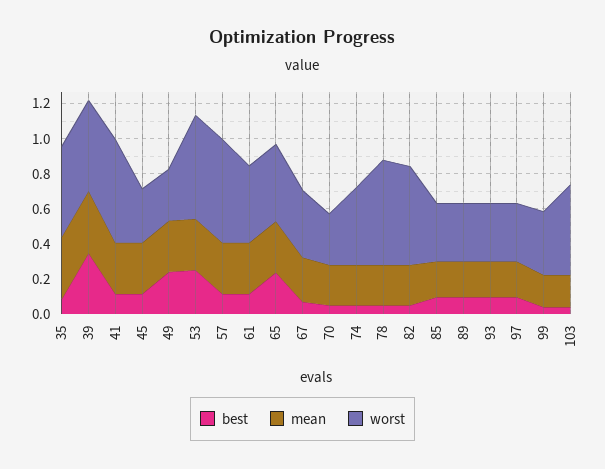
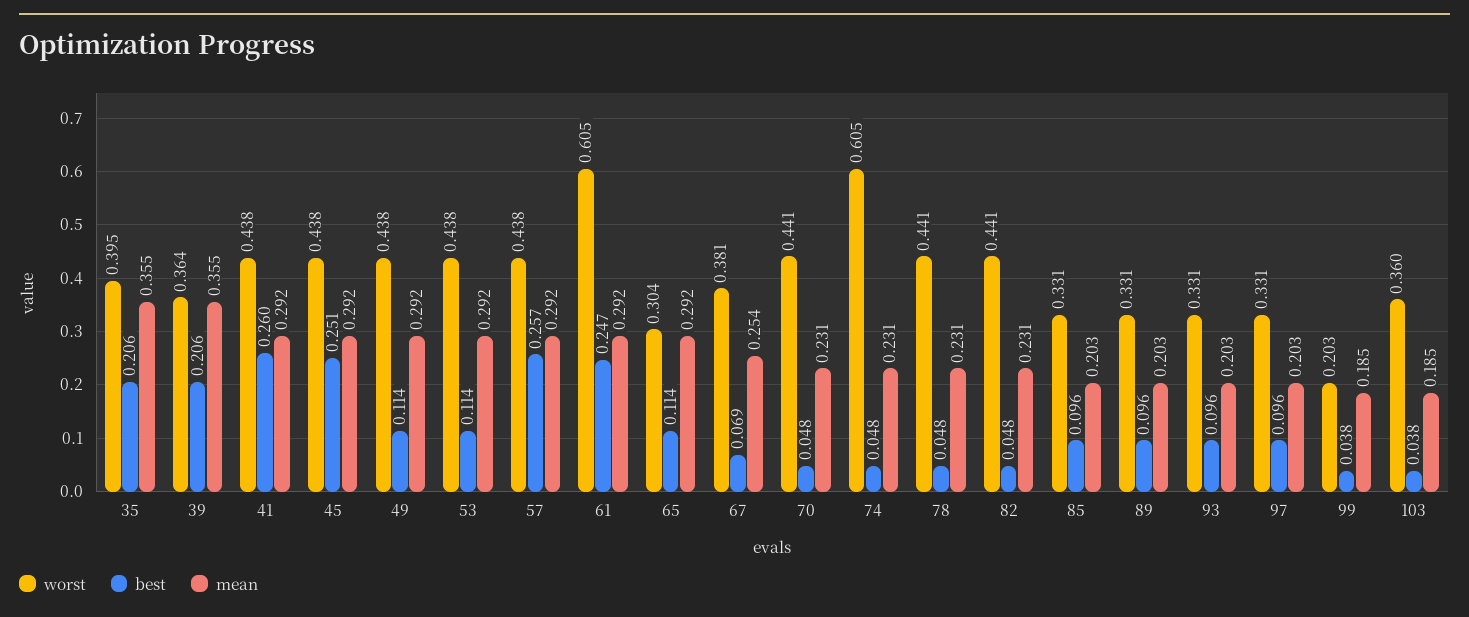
best, 35: 0.1 -> 0.206
worst, 35: 0.5 -> 0.395
best, 39: 0.35 -> 0.206
worst, 39: 0.5 -> 0.364
best, 41: 0.1 -> 0.26
worst, 41: 0.6 -> 0.438
best, 45: 0.1 -> 0.251
worst, 45: 0.3 -> 0.438
best, 49: 0.25 -> 0.114
worst, 49: 0.3 -> 0.438
best, 53: 0.25 -> 0.114
worst, 53: 0.6 -> 0.438
best, 57: 0.1 -> 0.257
worst, 57: 0.6 -> 0.438
best, 61: 0.1 -> 0.247
worst, 61: 0.45 -> 0.605
best, 65: 0.25 -> 0.114
worst, 65: 0.45 -> 0.304
worst, 70: 0.3 -> 0.441
worst, 74: 0.45 -> 0.605
worst, 78: 0.6 -> 0.441
worst, 82: 0.55 -> 0.441
worst, 99: 0.35 -> 0.203
worst, 103: 0.5 -> 0.36

